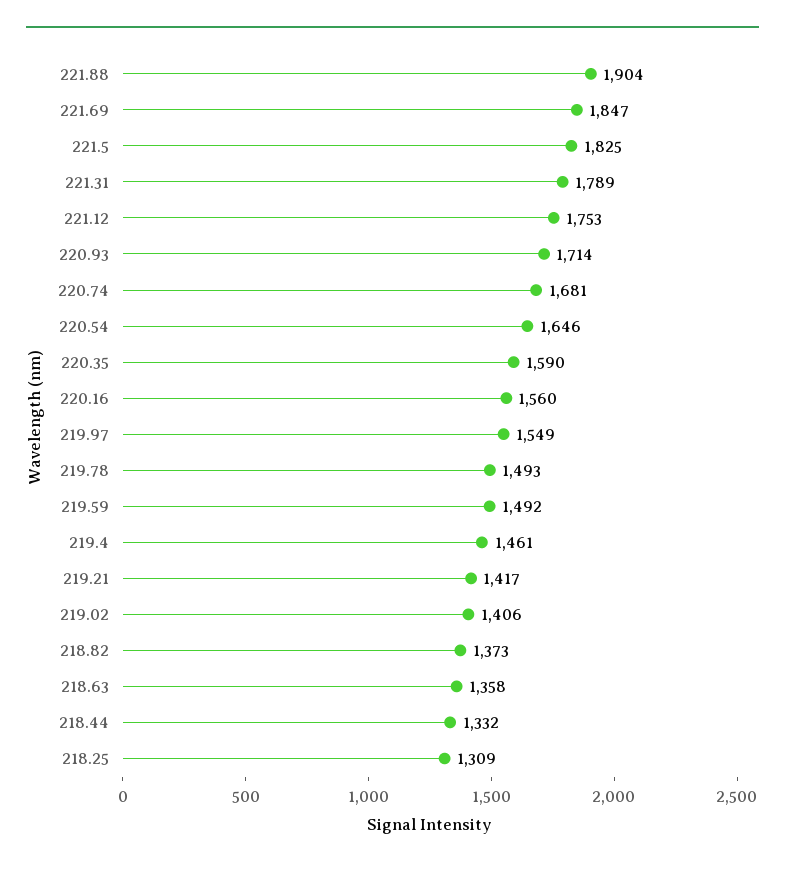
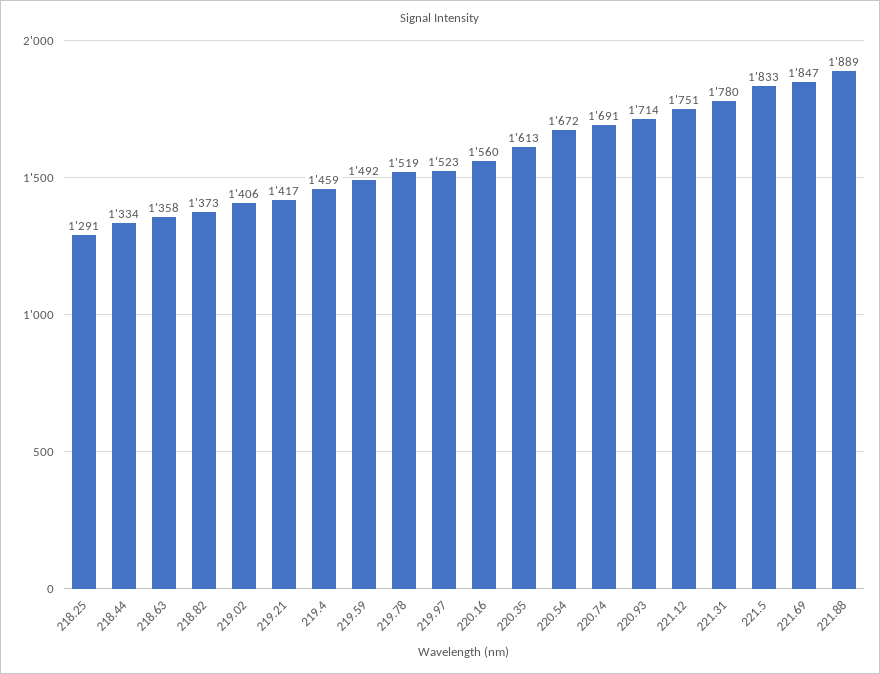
221.88: 1904 -> 1889
221.5: 1825 -> 1833
221.31: 1789 -> 1780
221.12: 1753 -> 1751
220.74: 1681 -> 1691
220.54: 1646 -> 1672
220.35: 1590 -> 1613
219.97: 1549 -> 1523
219.78: 1493 -> 1519
219.4: 1461 -> 1459
218.44: 1332 -> 1334
218.25: 1309 -> 1291

